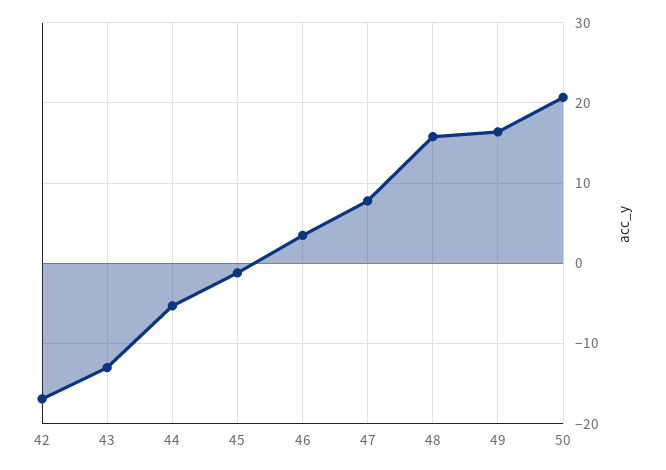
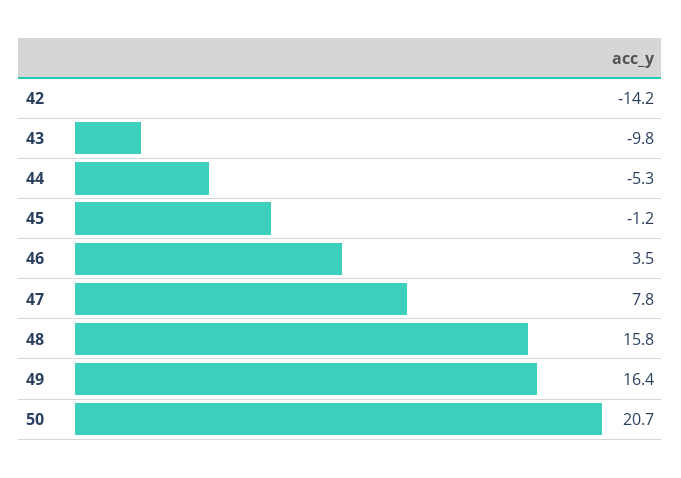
42: -17 -> -14.2
43: -13 -> -9.8

